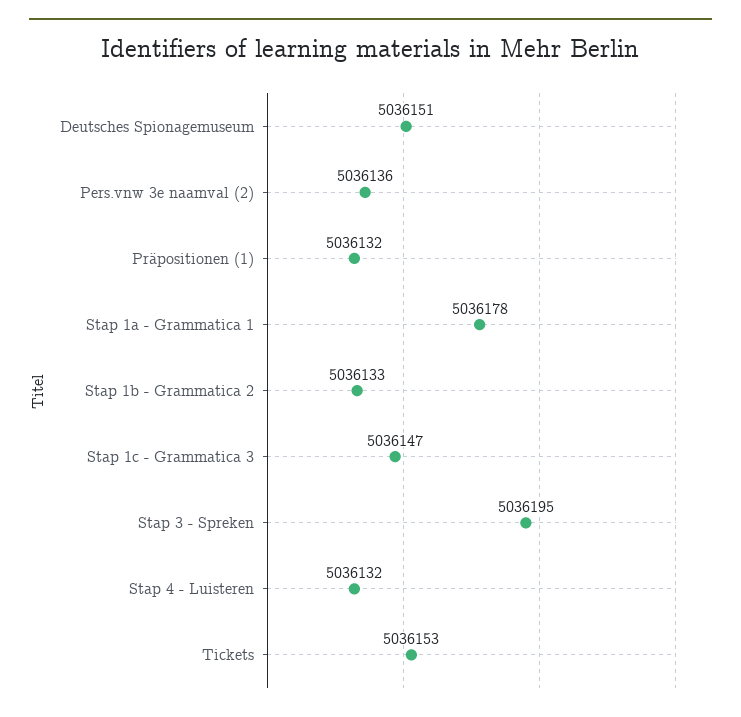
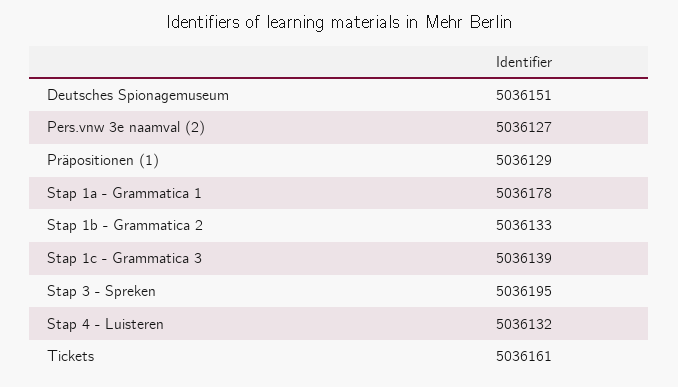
Pers.vnw 3e naamval (2): 5036136 -> 5036127
Präpositionen (1): 5036132 -> 5036129
Stap 1c - Grammatica 3: 5036147 -> 5036139
Tickets: 5036153 -> 5036161

